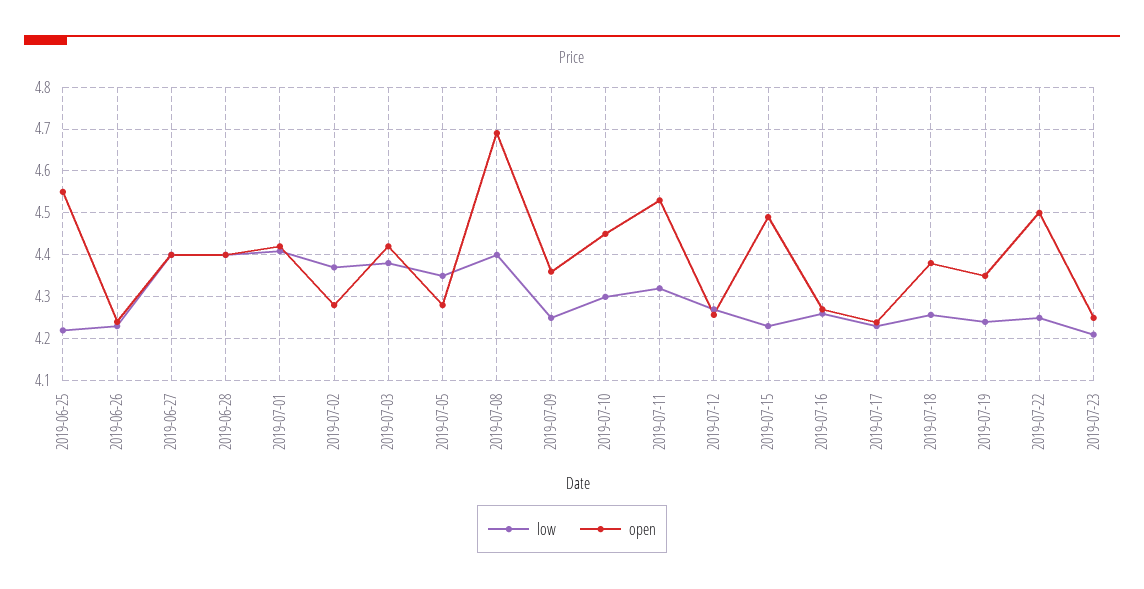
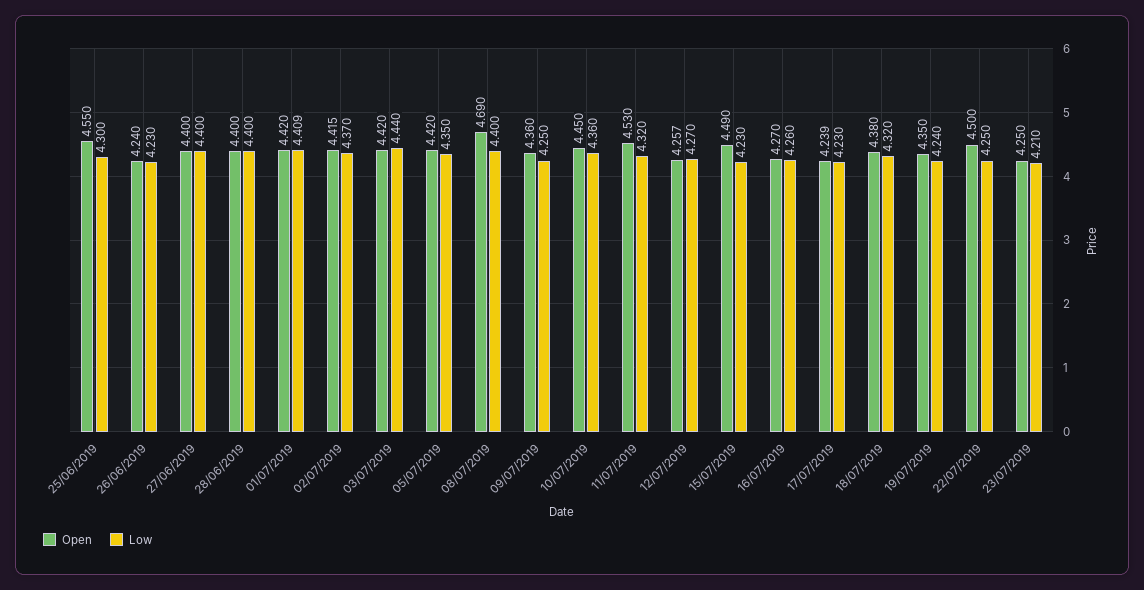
low, 2019-06-25: 4.22 -> 4.3
open, 2019-07-02: 4.28 -> 4.415
low, 2019-07-03: 4.38 -> 4.44
open, 2019-07-05: 4.28 -> 4.42
low, 2019-07-10: 4.3 -> 4.36
low, 2019-07-18: 4.26 -> 4.32

